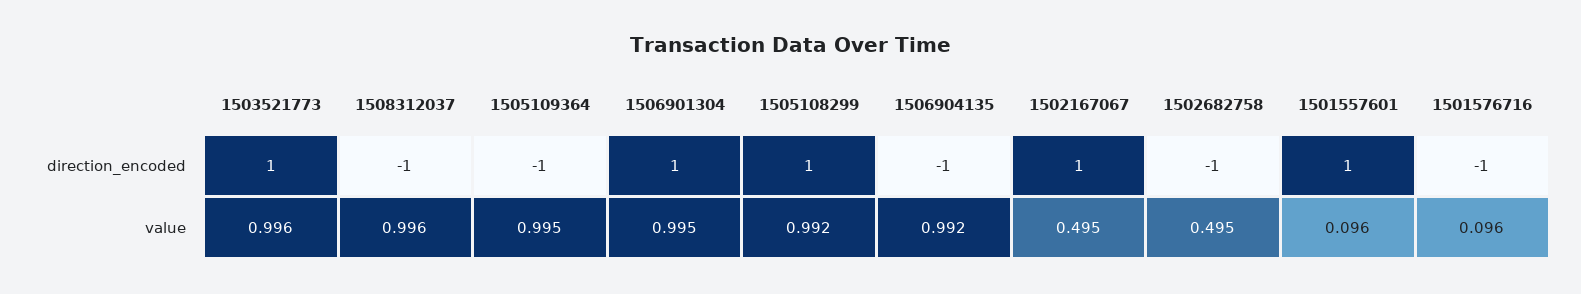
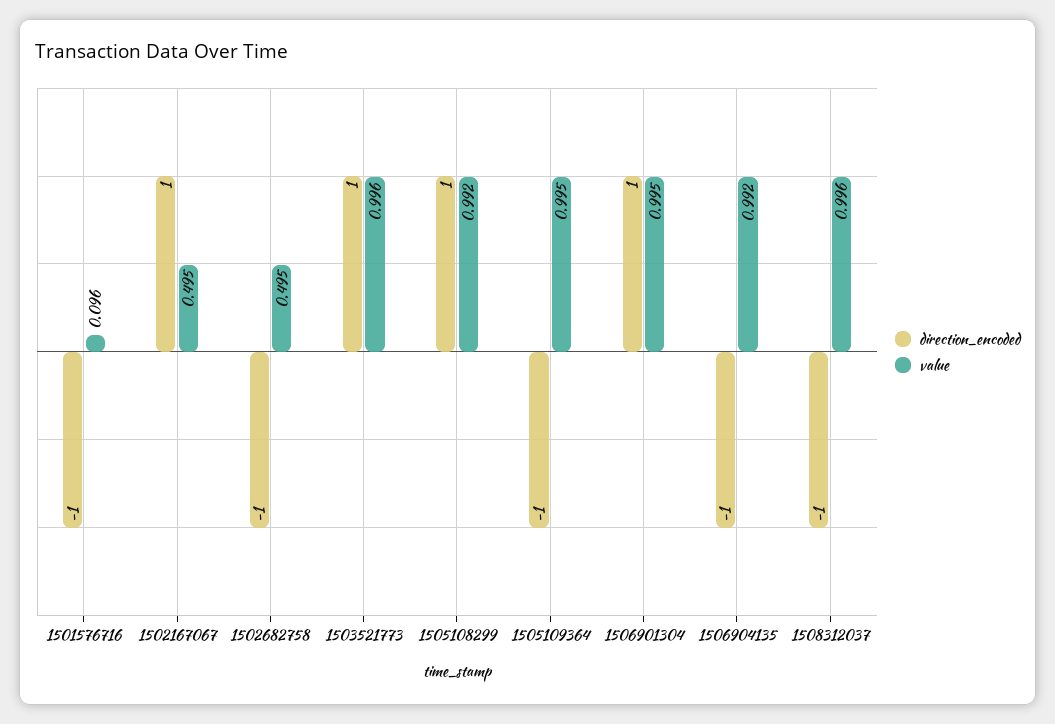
direction_encoded, 1501557601: 1 -> none
value, 1501557601: 0.096 -> none

